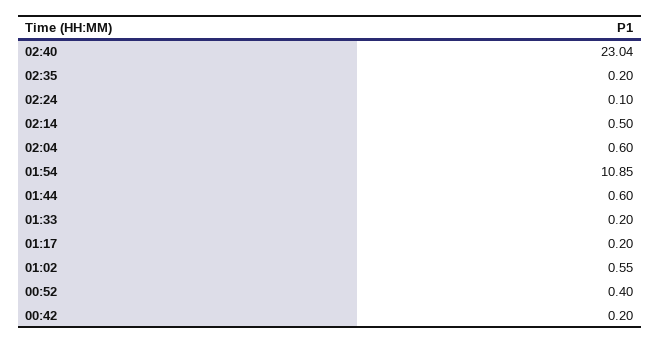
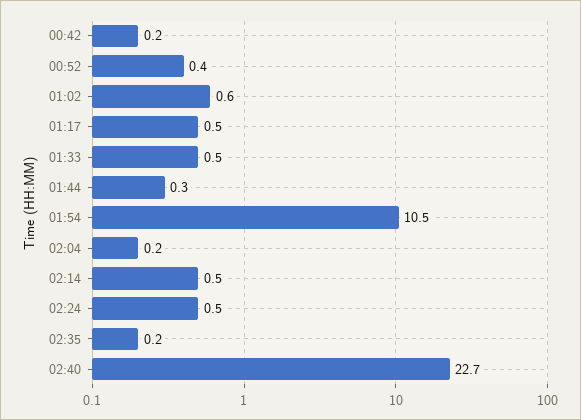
02:40: 23.04 -> 22.7
02:24: 0.1 -> 0.5
02:04: 0.6 -> 0.2
01:54: 10.85 -> 10.5
01:44: 0.6 -> 0.3
01:33: 0.2 -> 0.5
01:17: 0.2 -> 0.5

